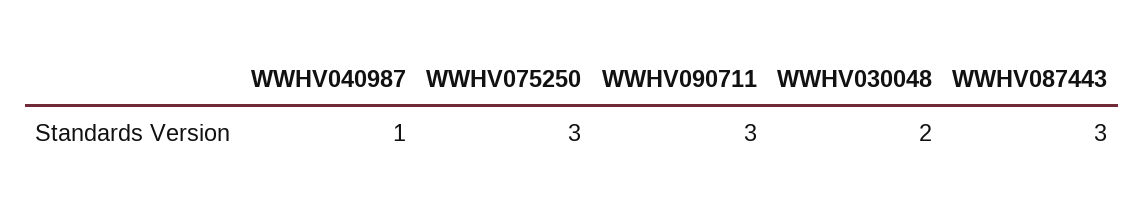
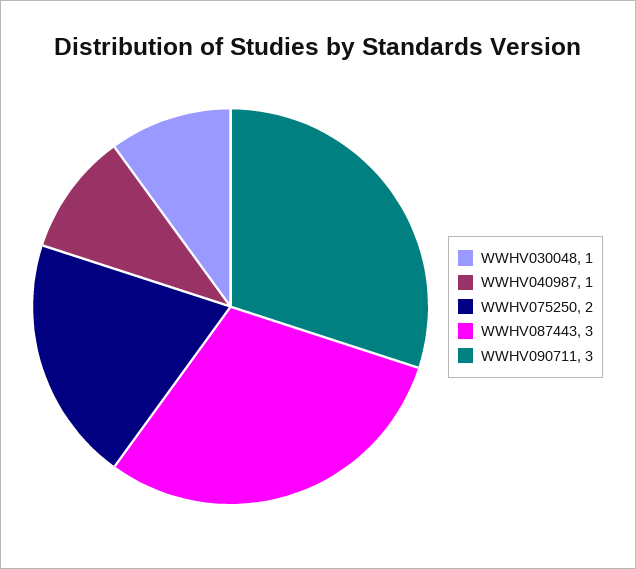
WWHV075250: 3 -> 2
WWHV030048: 2 -> 1

